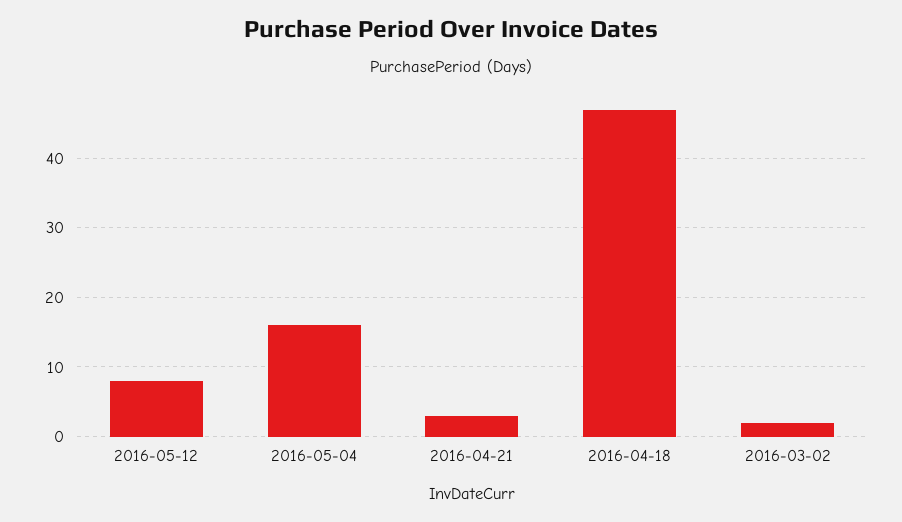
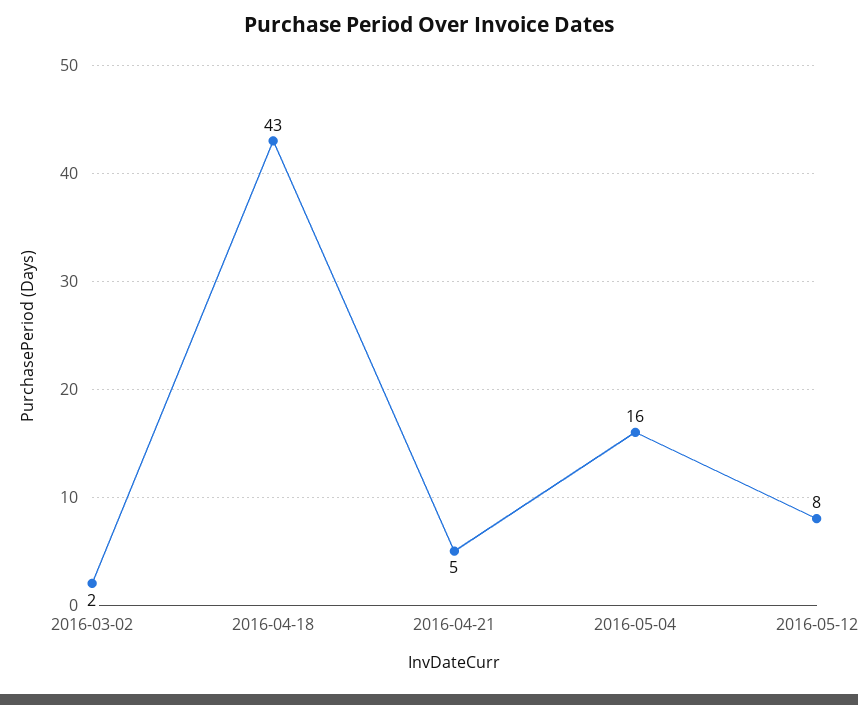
2016-04-21: 3 -> 5
2016-04-18: 47 -> 43

